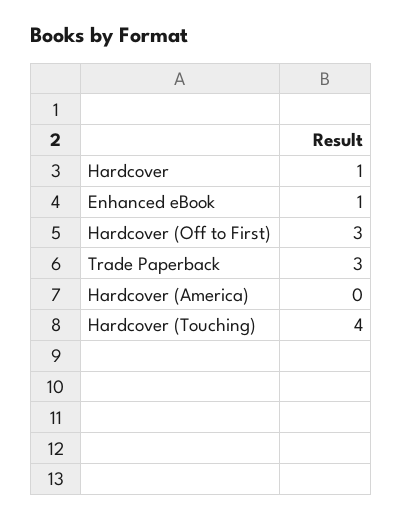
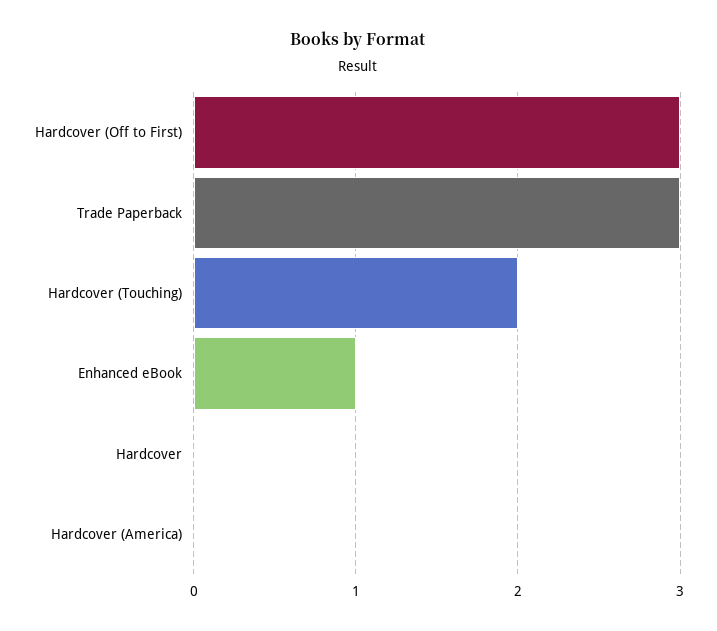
Hardcover: 1 -> 0
Hardcover (Touching): 4 -> 2

